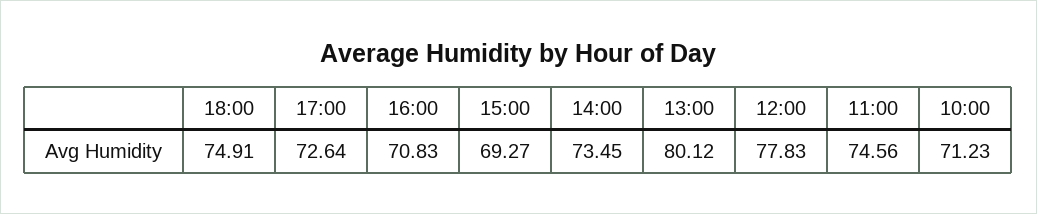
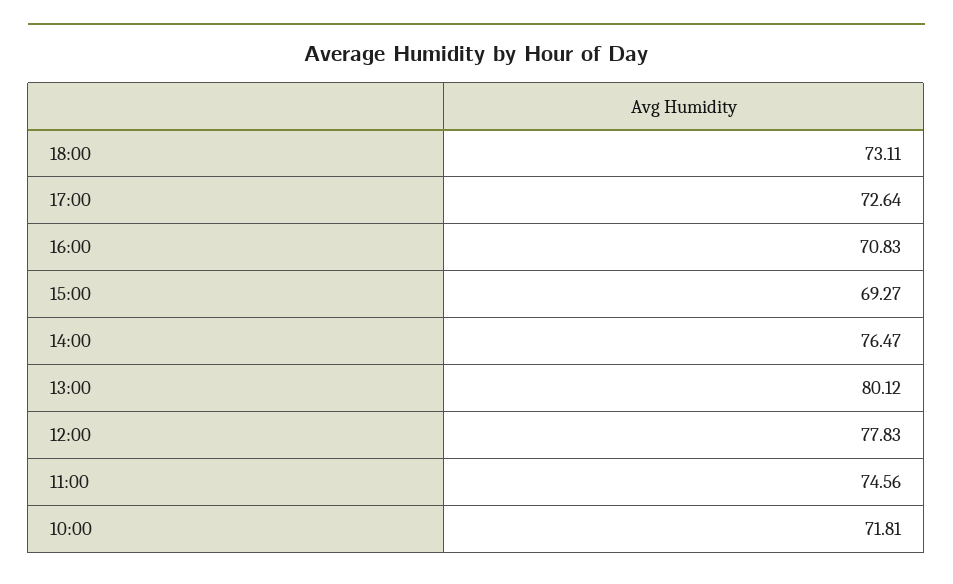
18:00: 74.91 -> 73.11
14:00: 73.45 -> 76.47
10:00: 71.23 -> 71.81

